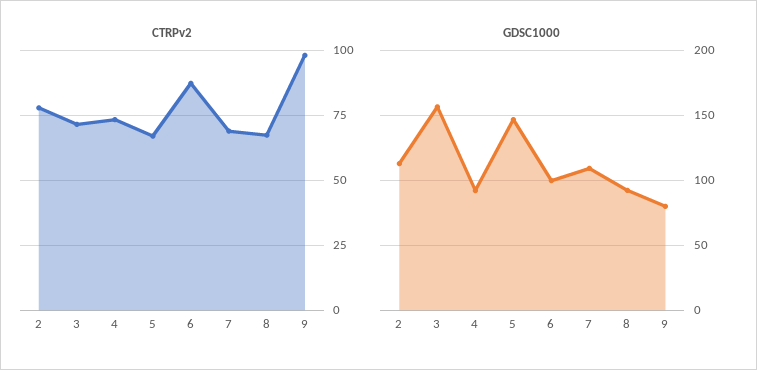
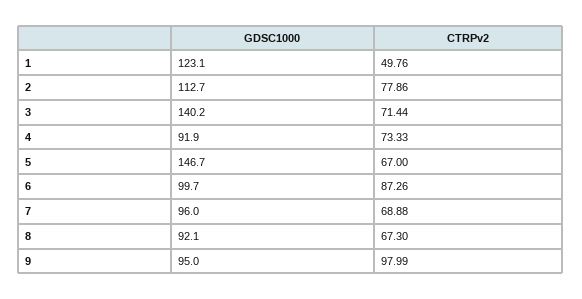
GDSC1000, 3: 155 -> 140.2
GDSC1000, 7: 110 -> 96
GDSC1000, 9: 80 -> 95
GDSC1000, 1: none -> 123.1
CTRPv2, 1: none -> 49.76

